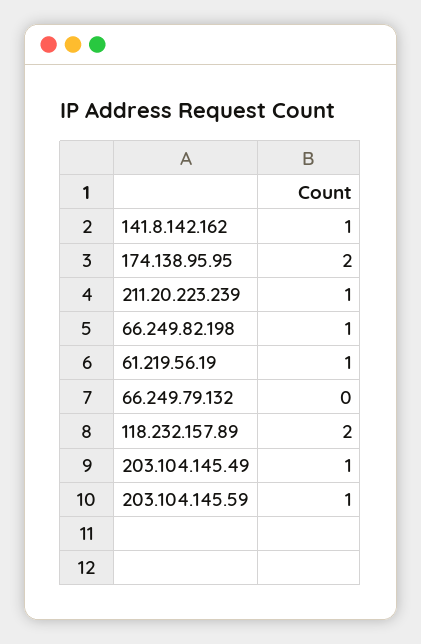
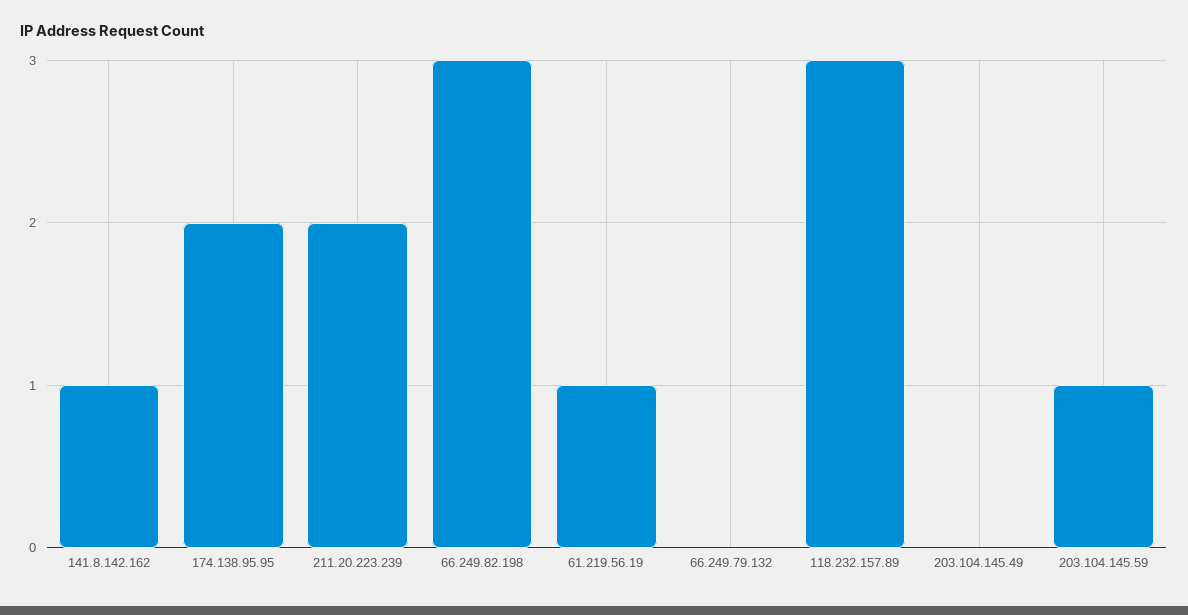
211.20.223.239: 1 -> 2
66.249.82.198: 1 -> 3
118.232.157.89: 2 -> 3
203.104.145.49: 1 -> 0

